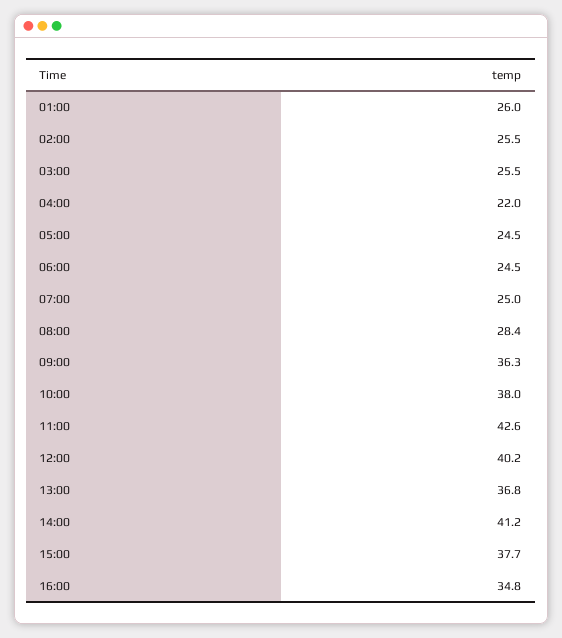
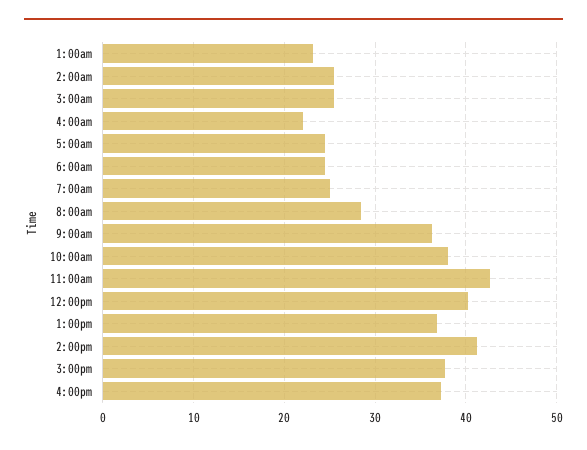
01:00: 26 -> 23
16:00: 34.8 -> 37

